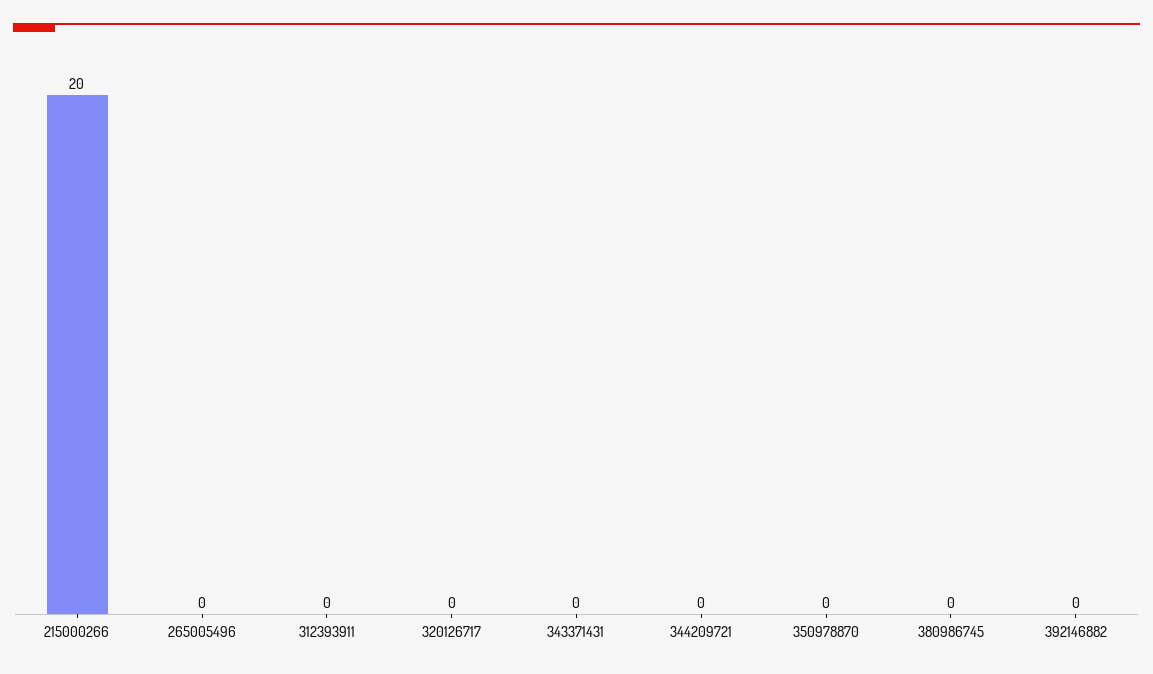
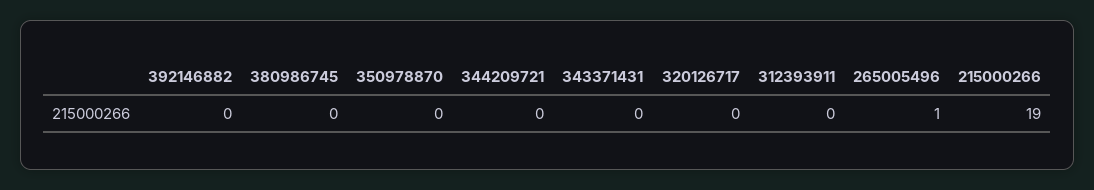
215000266: 20 -> 19
265005496: 0 -> 1

